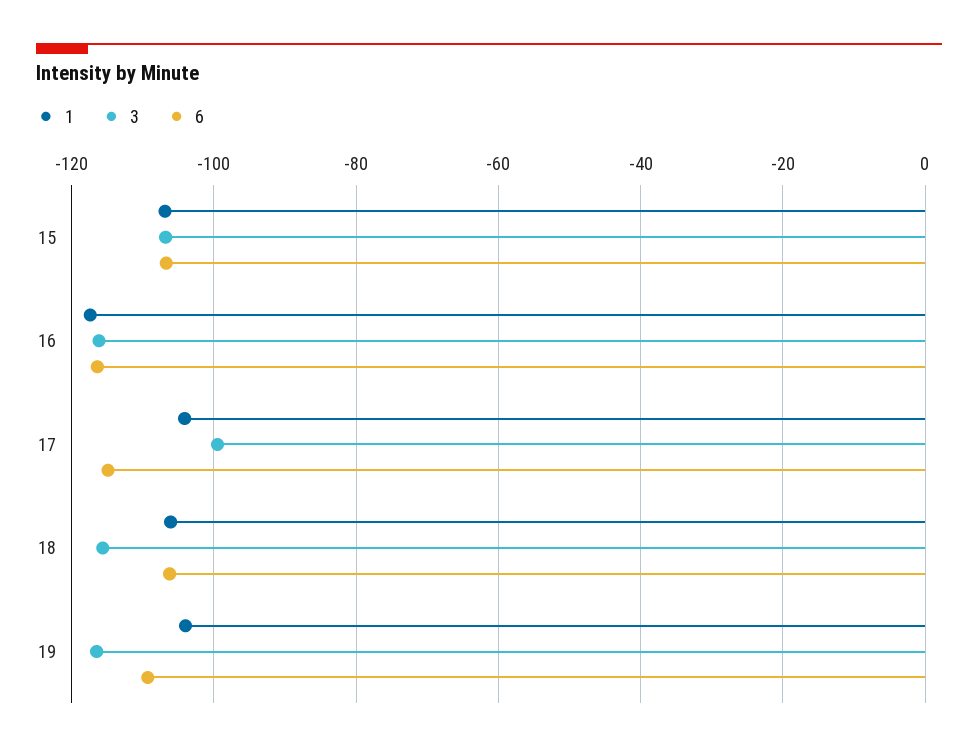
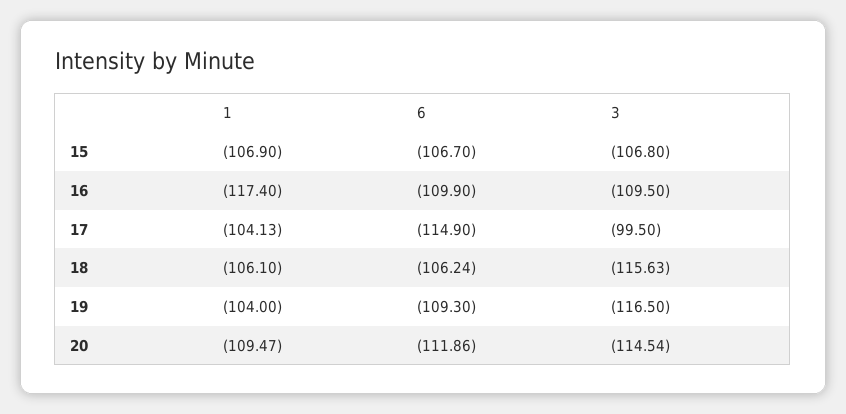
3, 16: -116 -> -109.5
6, 16: -116 -> -109.9
1, 20: none -> -109.47
6, 20: none -> -111.86
3, 20: none -> -114.54

